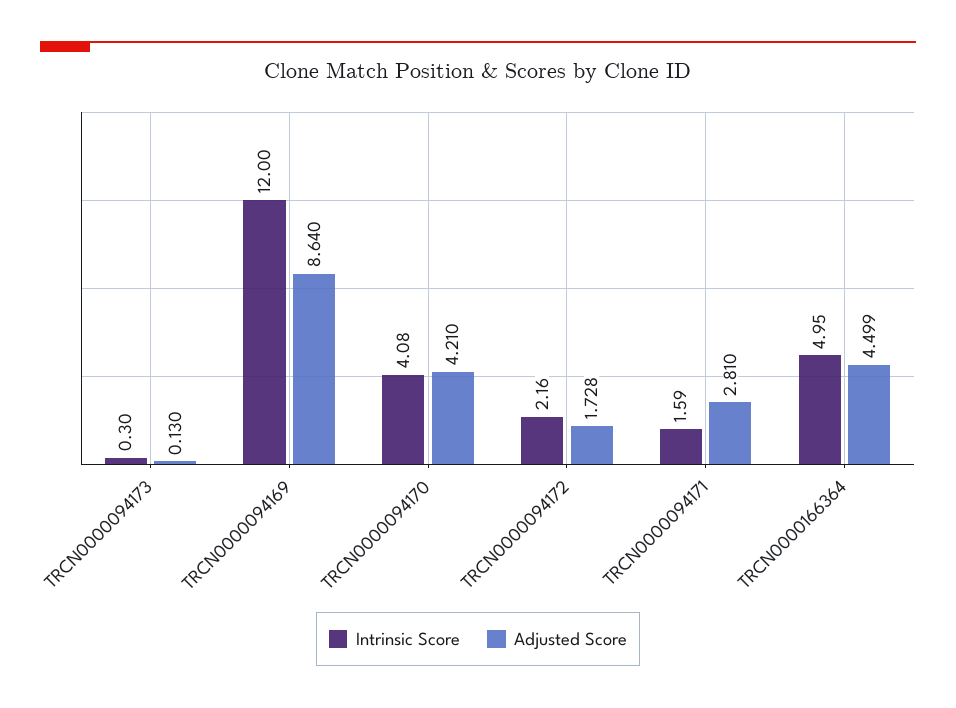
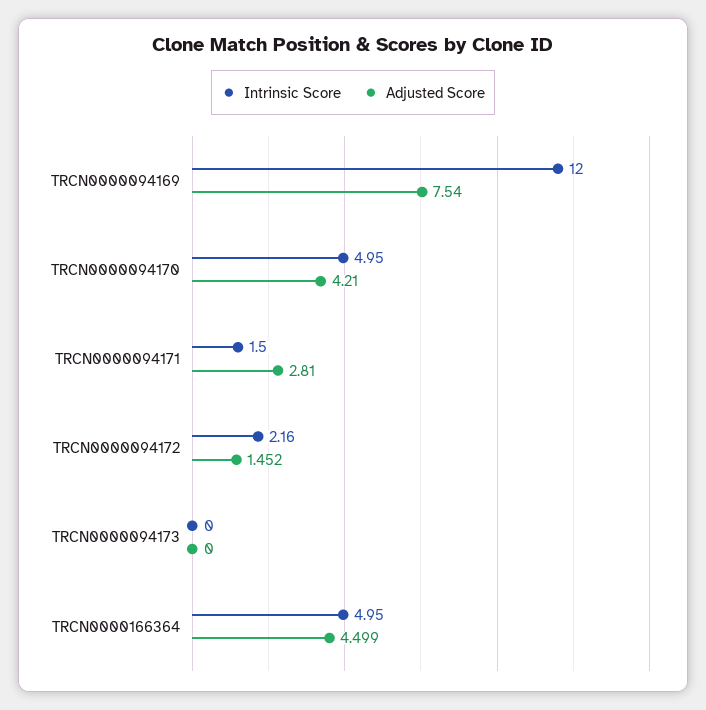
Intrinsic Score, TRCN0000094173: 0.3 -> 0
Adjusted Score, TRCN0000094173: 0.13 -> 0
Adjusted Score, TRCN0000094169: 8.64 -> 7.54
Intrinsic Score, TRCN0000094170: 4.08 -> 4.95
Adjusted Score, TRCN0000094172: 1.728 -> 1.452
Intrinsic Score, TRCN0000094171: 1.59 -> 1.5

